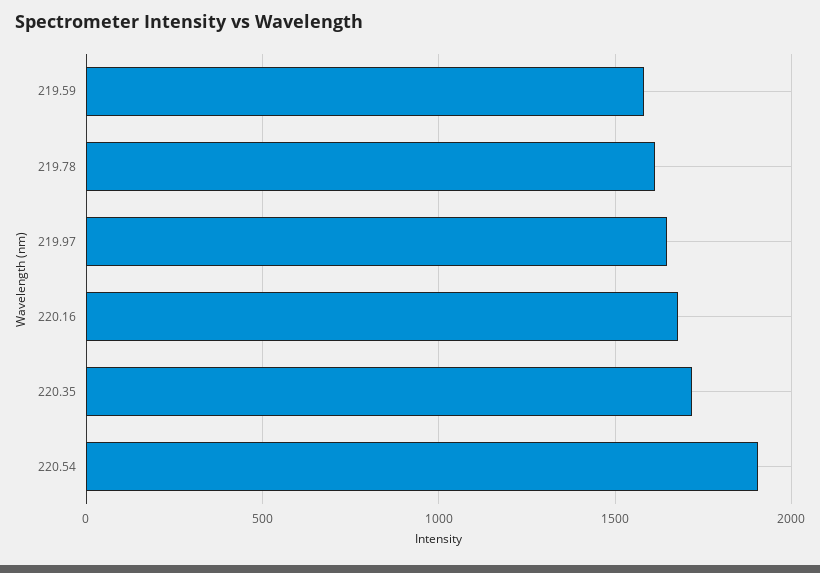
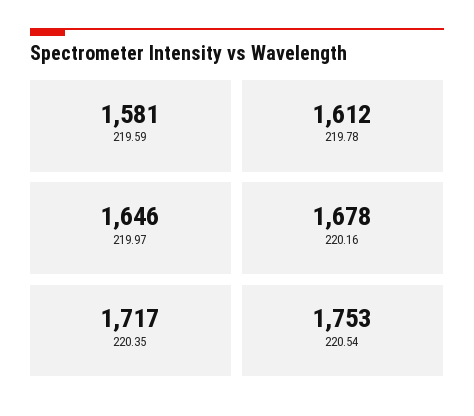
220.54: 1900 -> 1753

